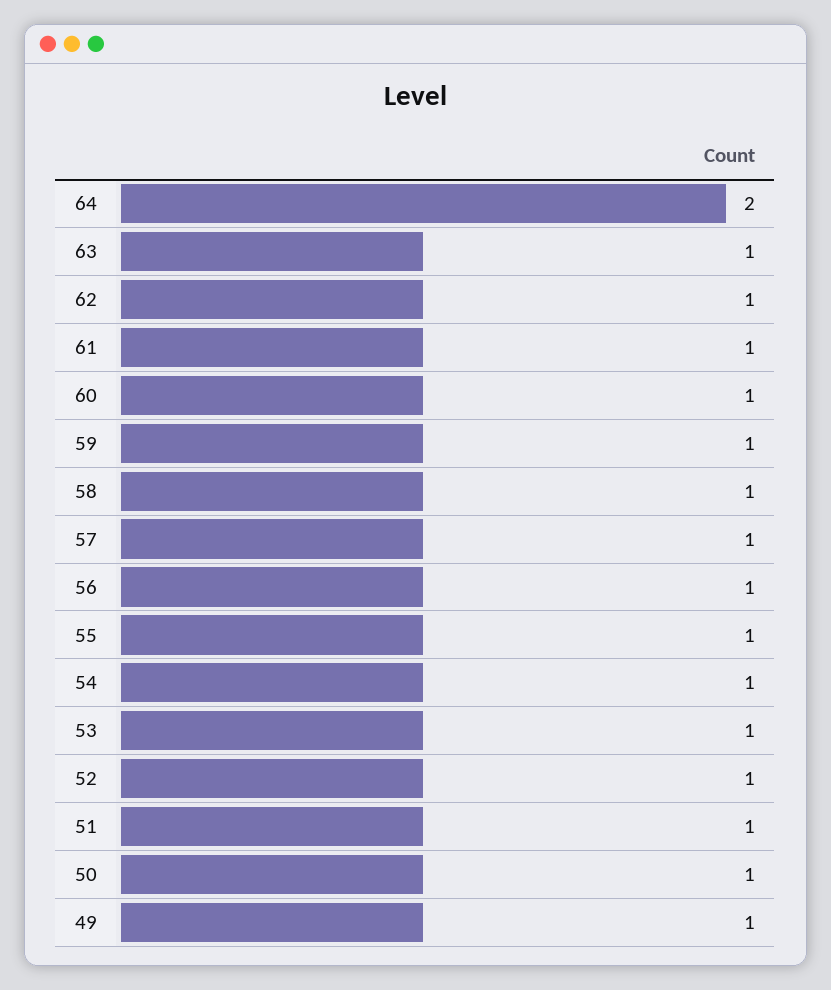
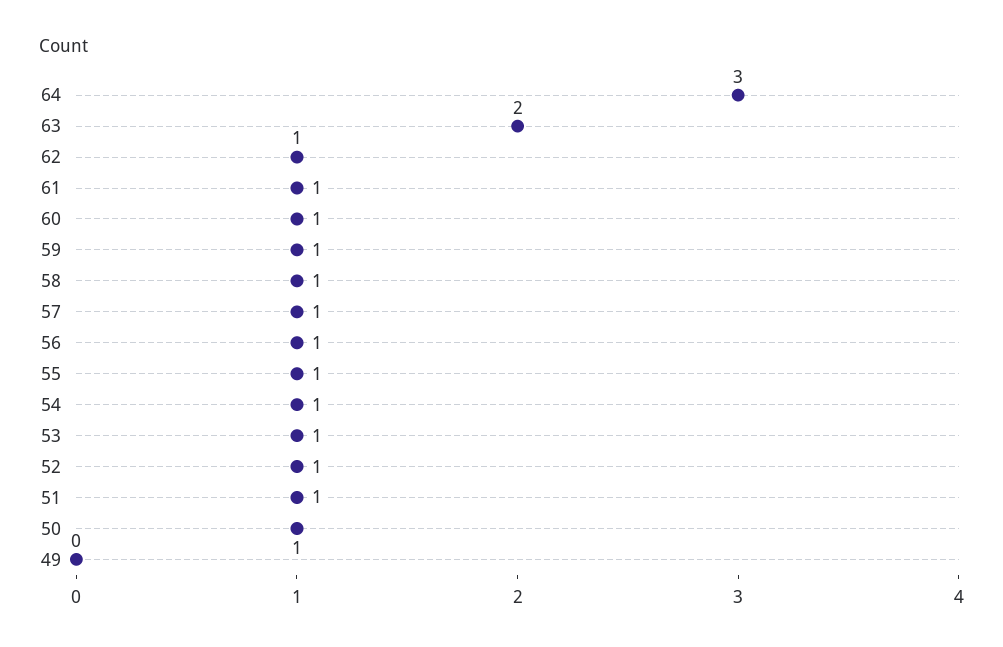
64: 2 -> 3
63: 1 -> 2
49: 1 -> 0

